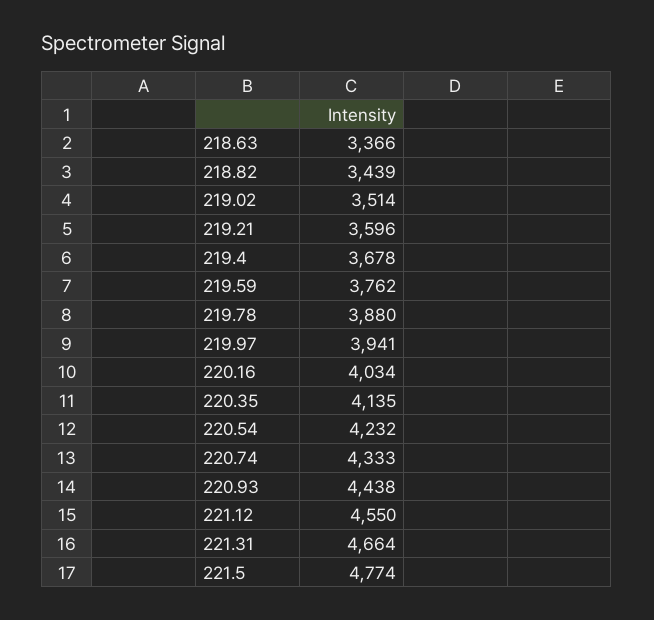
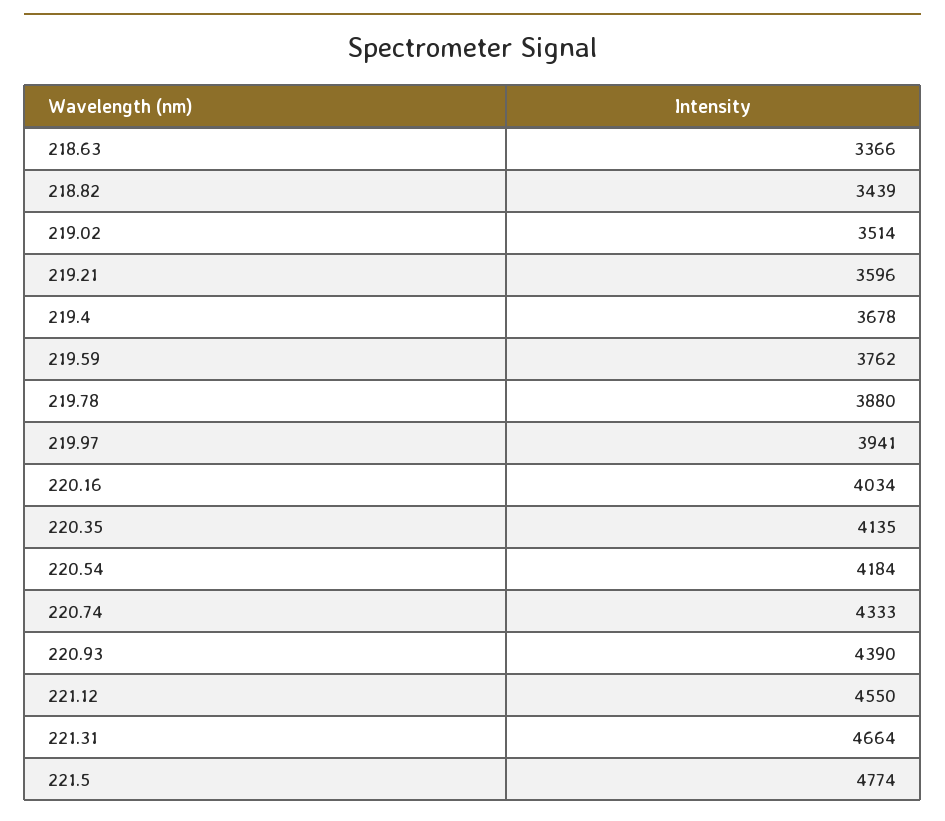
220.54: 4232 -> 4184
220.93: 4438 -> 4390

